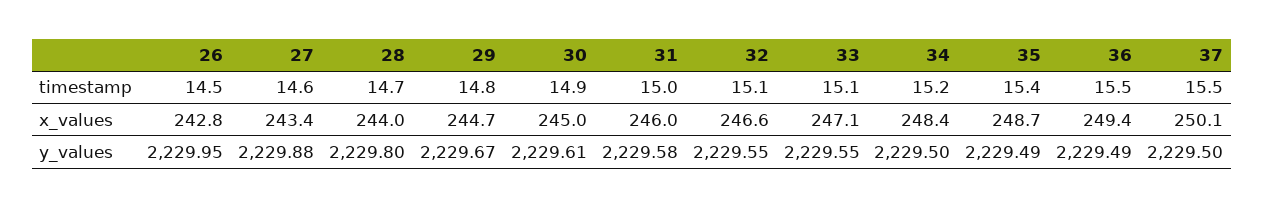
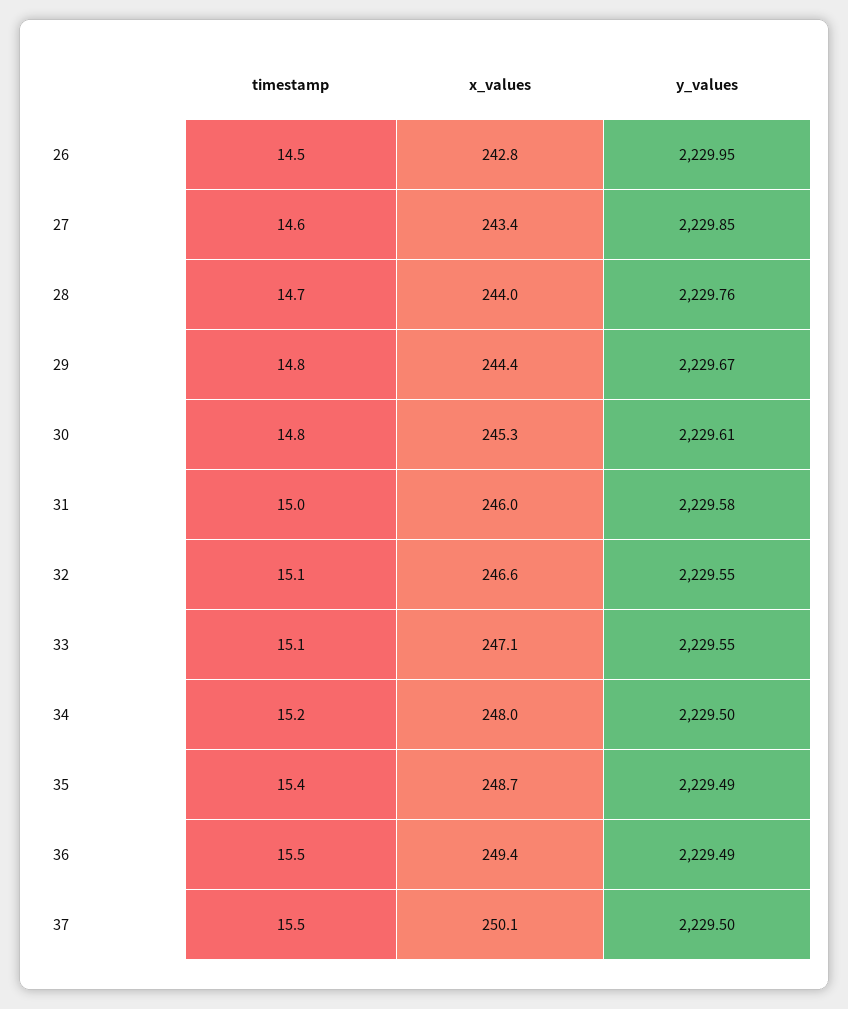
30, timestamp: 14.9 -> 14.8
29, x_values: 244.7 -> 244.4
30, x_values: 245 -> 245.3
34, x_values: 248.4 -> 248
27, y_values: 2229.88 -> 2229.85
28, y_values: 2229.8 -> 2229.76

